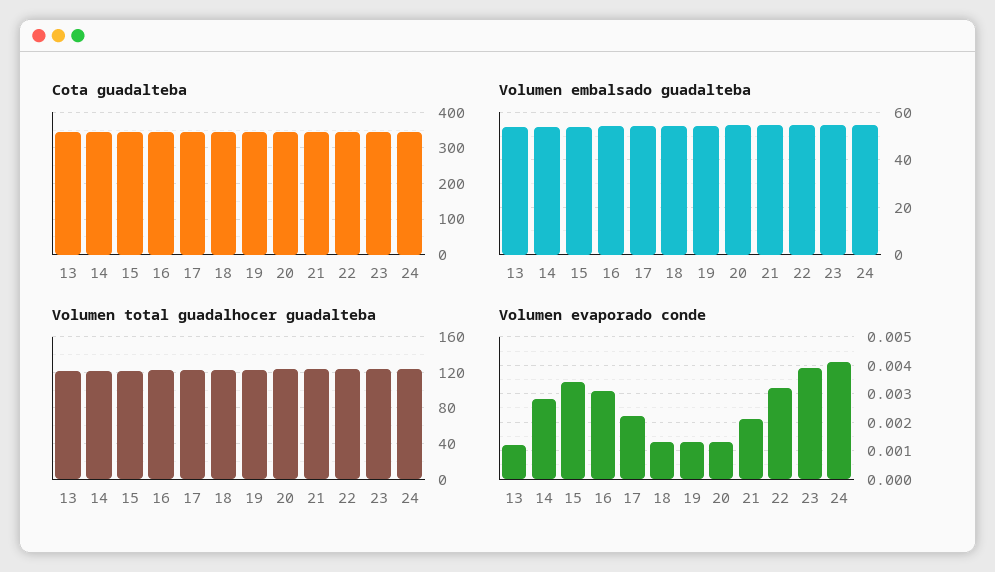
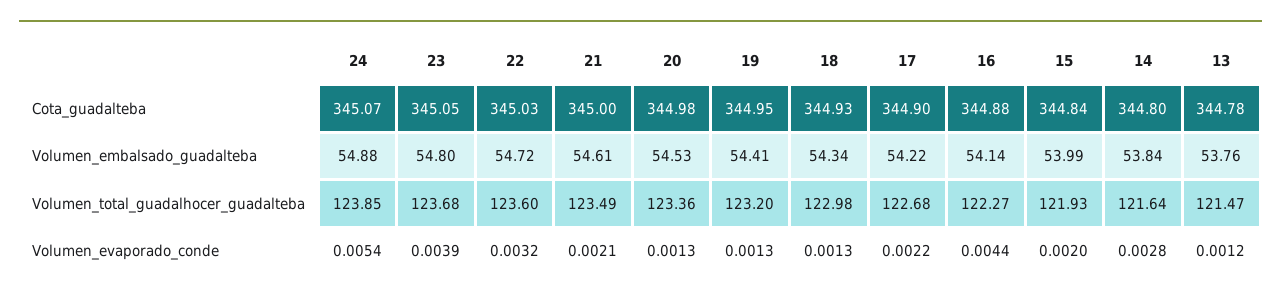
Volumen evaporado conde, 15: 0.0035 -> 0.002
Volumen evaporado conde, 16: 0.003 -> 0.0044
Volumen evaporado conde, 24: 0.004 -> 0.0054

